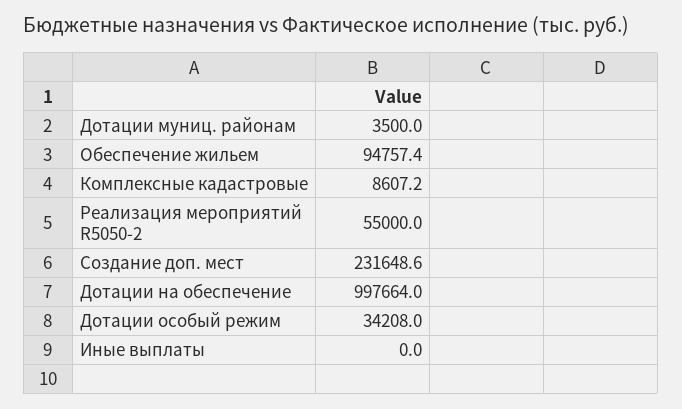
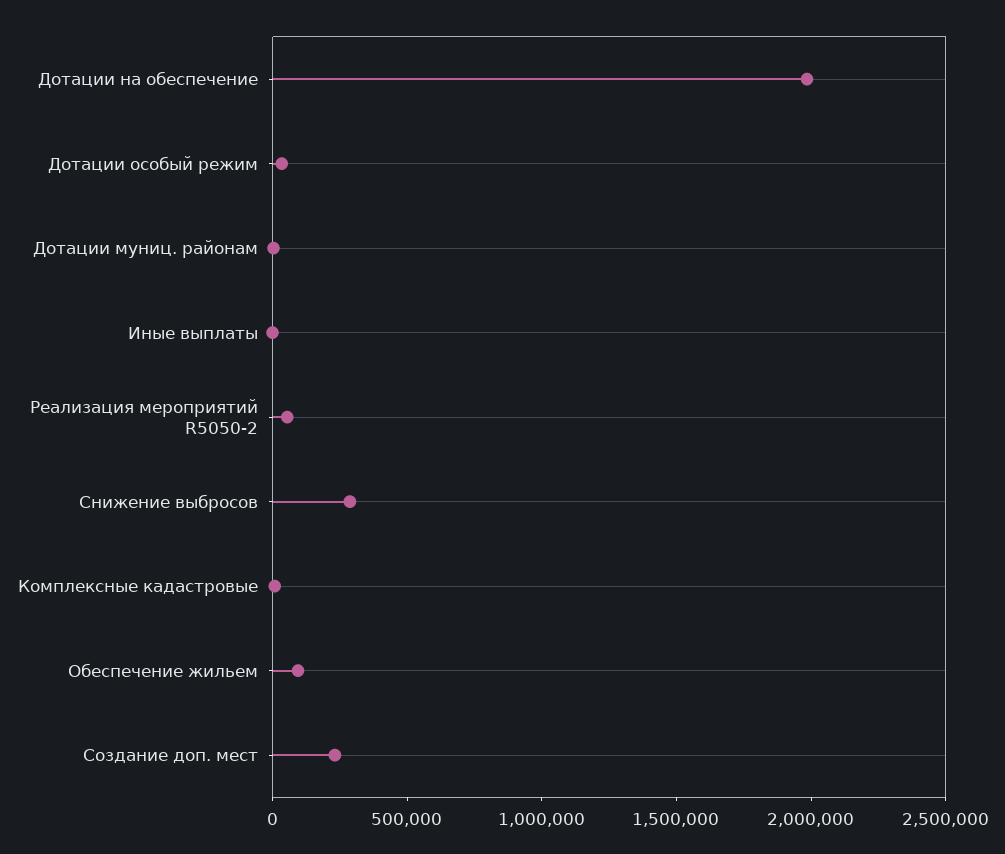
Дотации на обеспечение: 997664 -> 2000000
Снижение выбросов: none -> 300000

